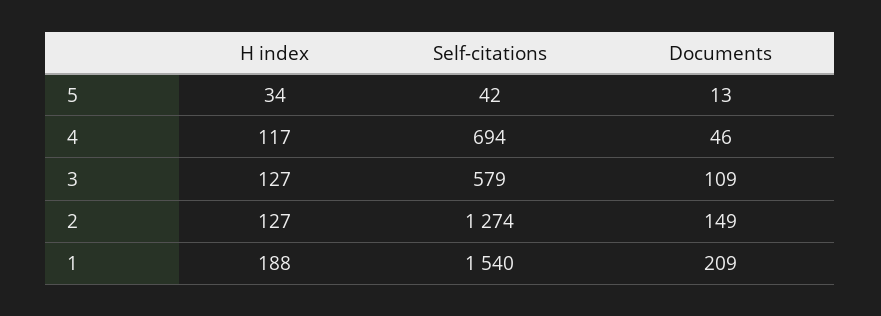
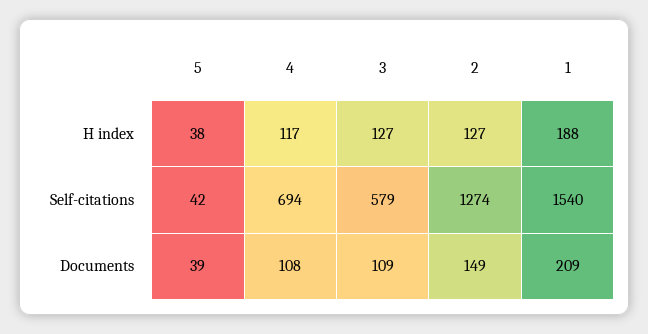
H index, 5: 34 -> 38
Documents, 5: 13 -> 39
Documents, 4: 46 -> 108

